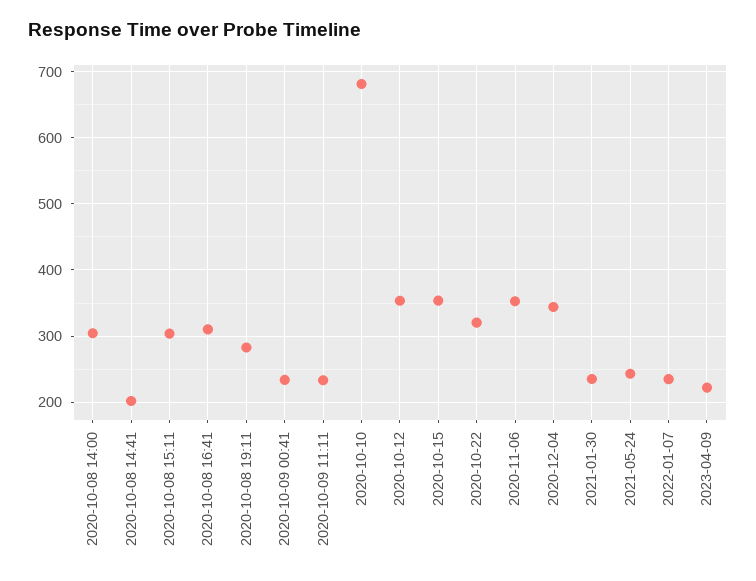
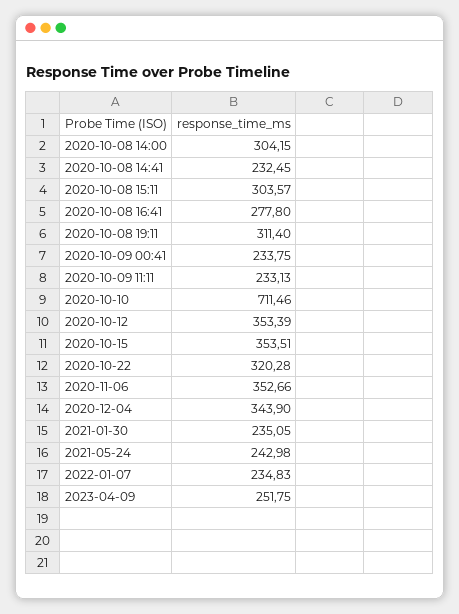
2020-10-08 14:41: 200 -> 232.45
2020-10-08 16:41: 310 -> 277.8
2020-10-08 19:11: 280 -> 311.4
2020-10-10: 680 -> 711.46
2023-04-09: 220 -> 251.75

